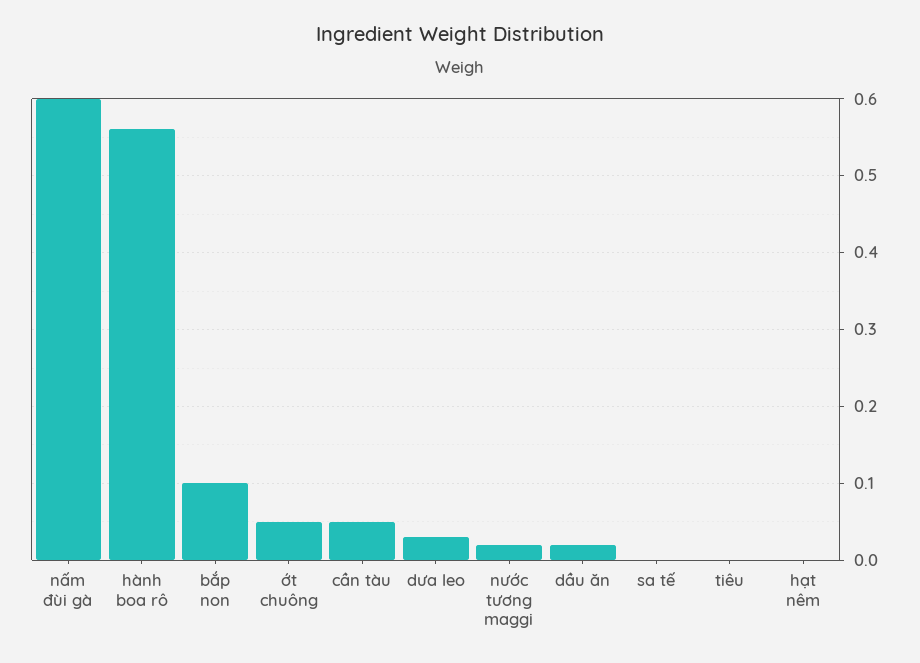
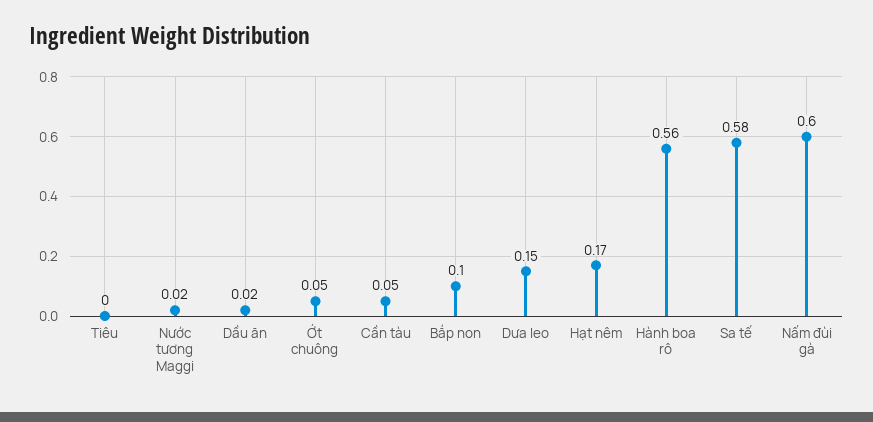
dưa leo: 0.03 -> 0.15
sa tế: 0 -> 0.58
hạt nêm: 0 -> 0.17

